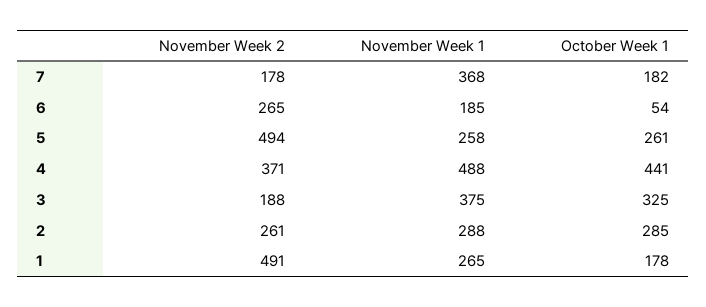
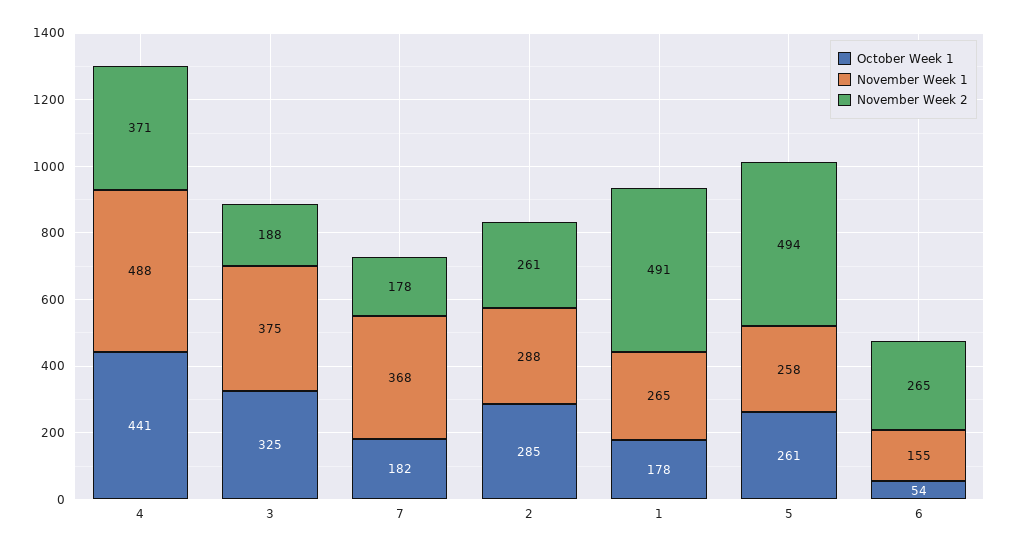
November Week 1, 6: 185 -> 155

